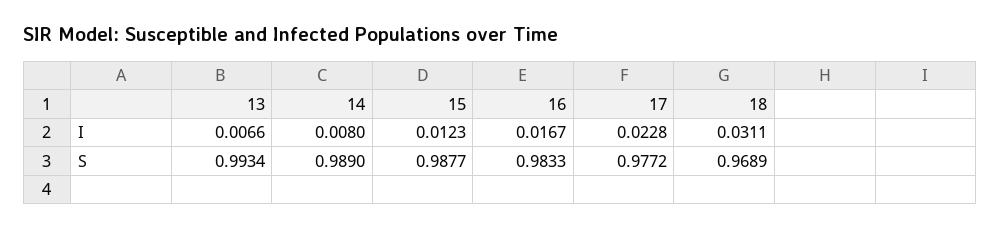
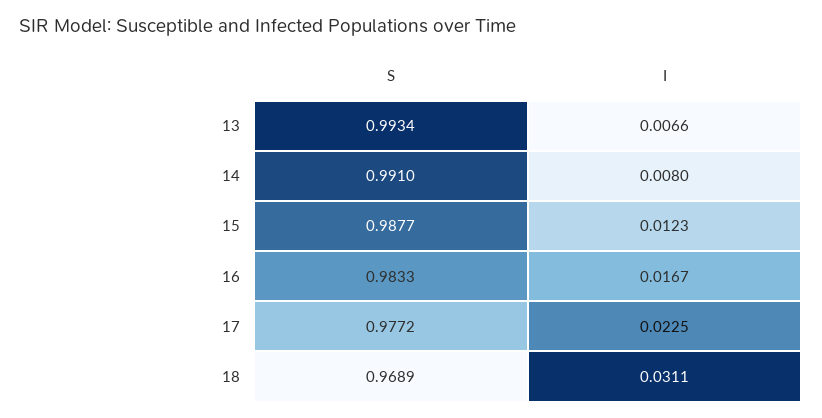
17, I: 0.0228 -> 0.0225
14, S: 0.989 -> 0.991

